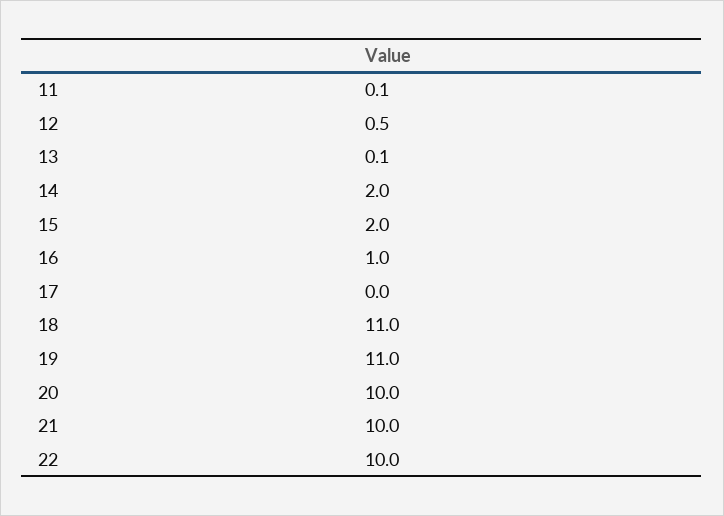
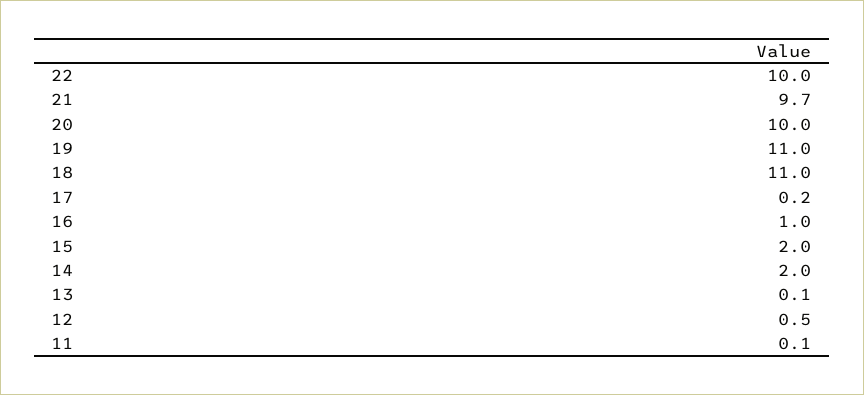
17: 0 -> 0.2
21: 10 -> 9.7

